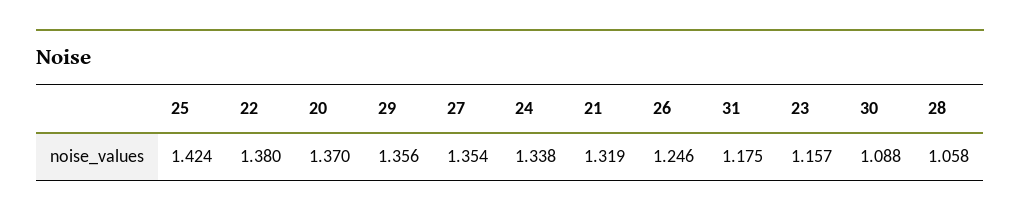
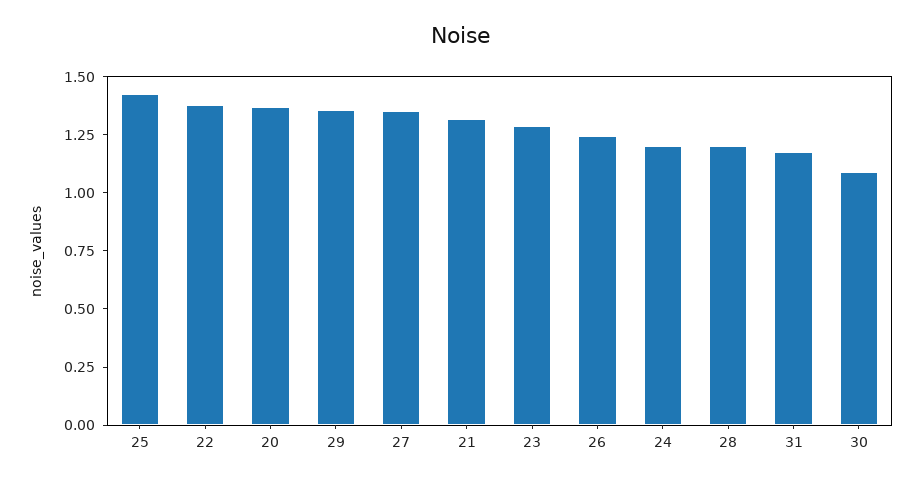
24: 1.338 -> 1.2
23: 1.157 -> 1.3
28: 1.058 -> 1.2

